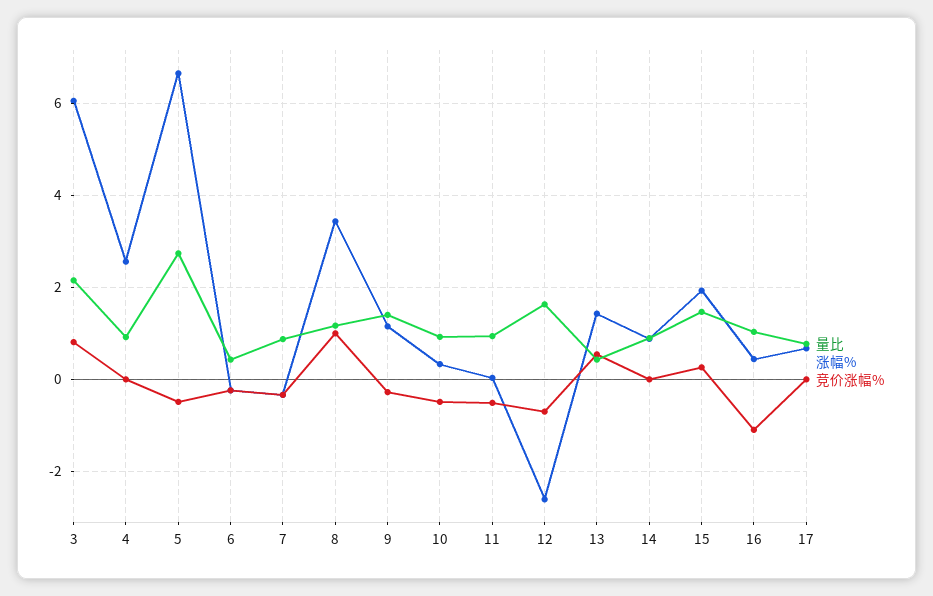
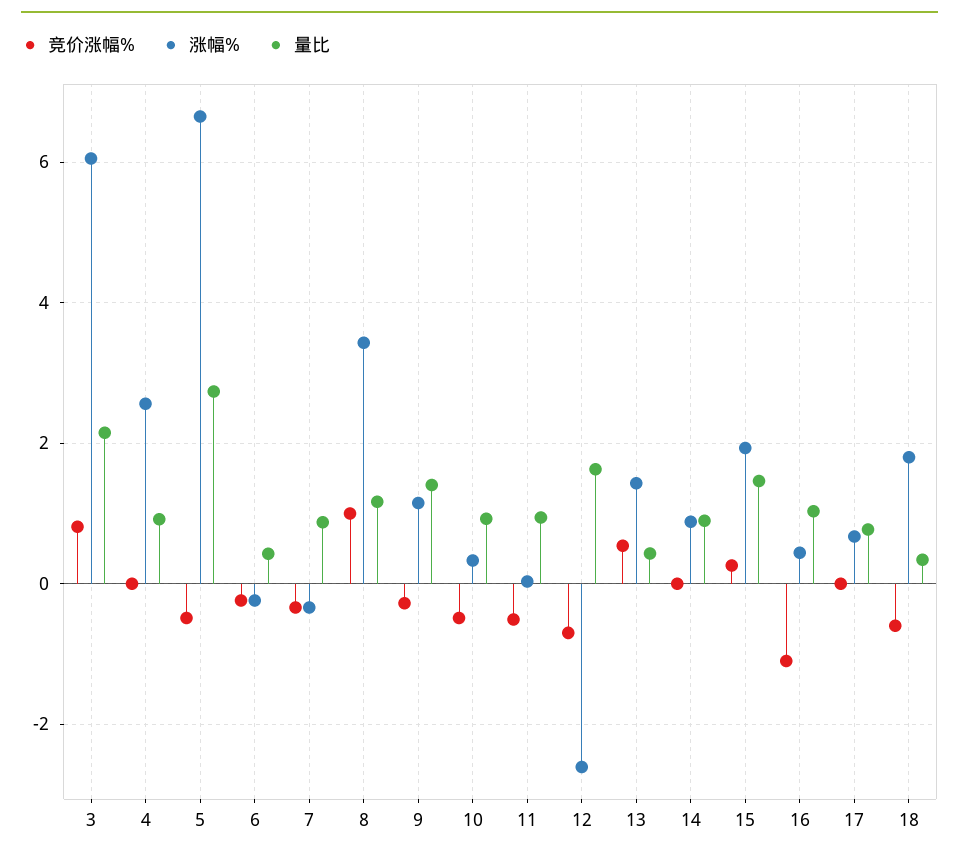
竞价涨幅%, 18: none -> -0.6
涨幅%, 18: none -> 1.8
量比, 18: none -> 0.4

